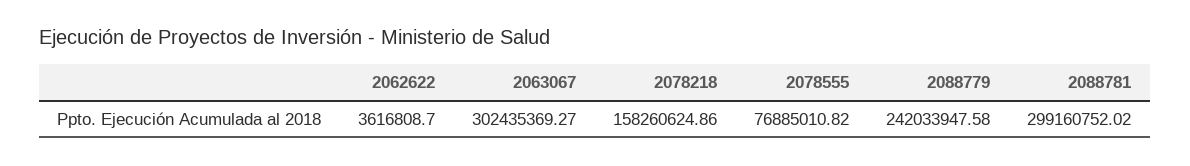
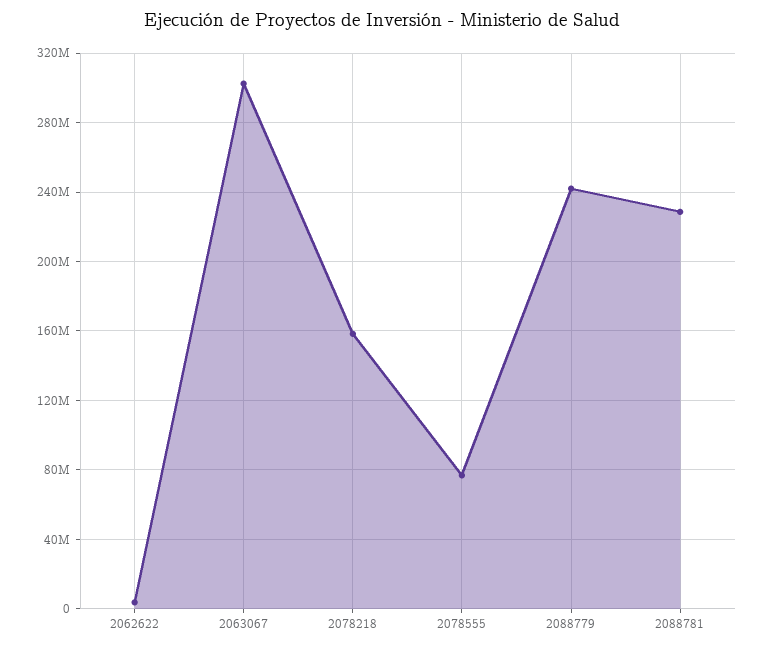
2088781: 299160752.02 -> 230000000

